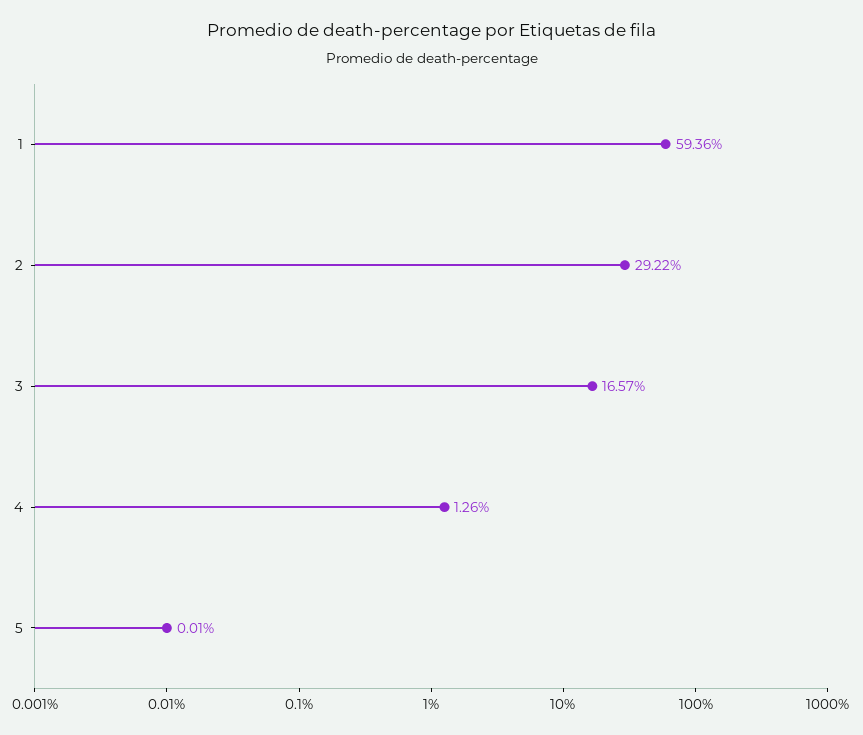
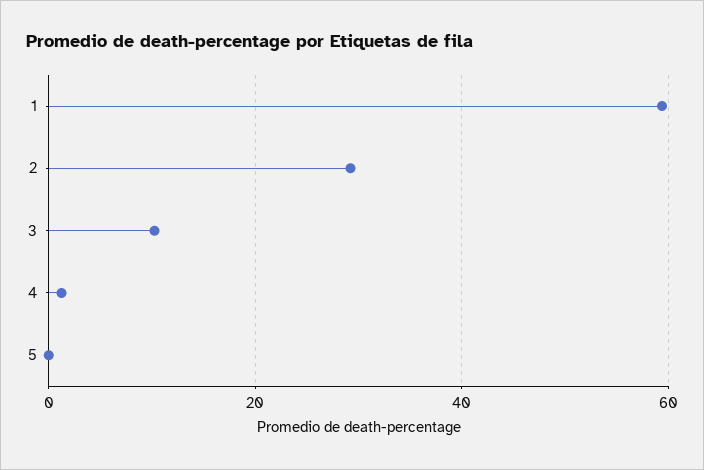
3: 16.57 -> 10

